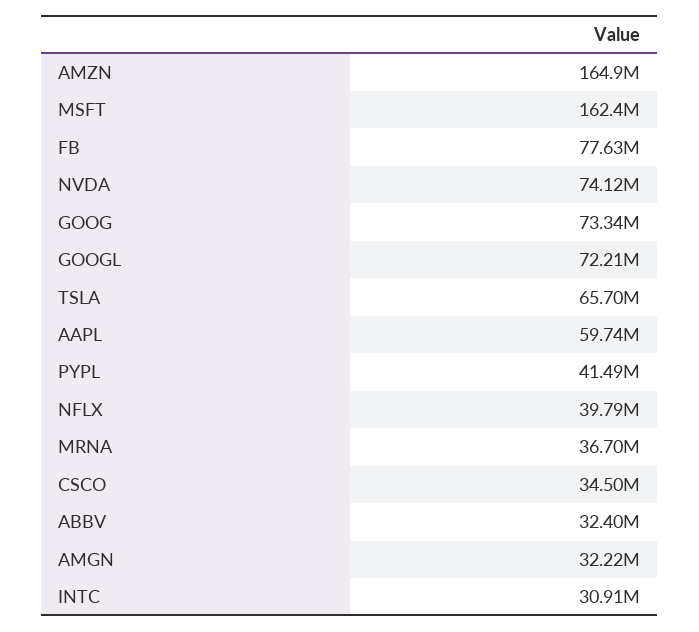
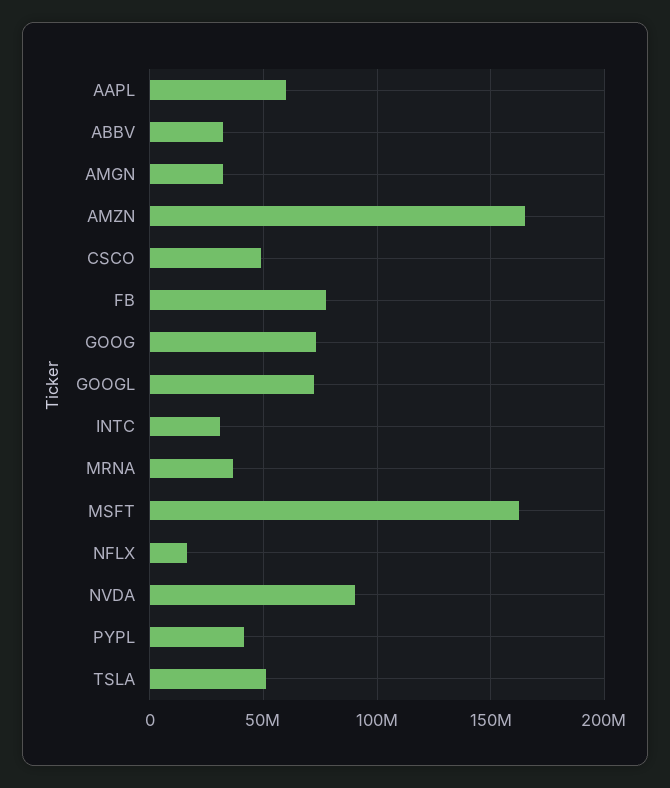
NVDA: 74120000 -> 90000000
TSLA: 65700000 -> 50000000
NFLX: 39790000 -> 15000000
CSCO: 34500000 -> 50000000

